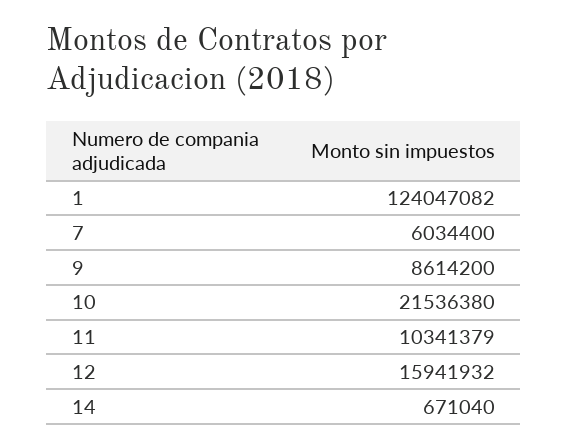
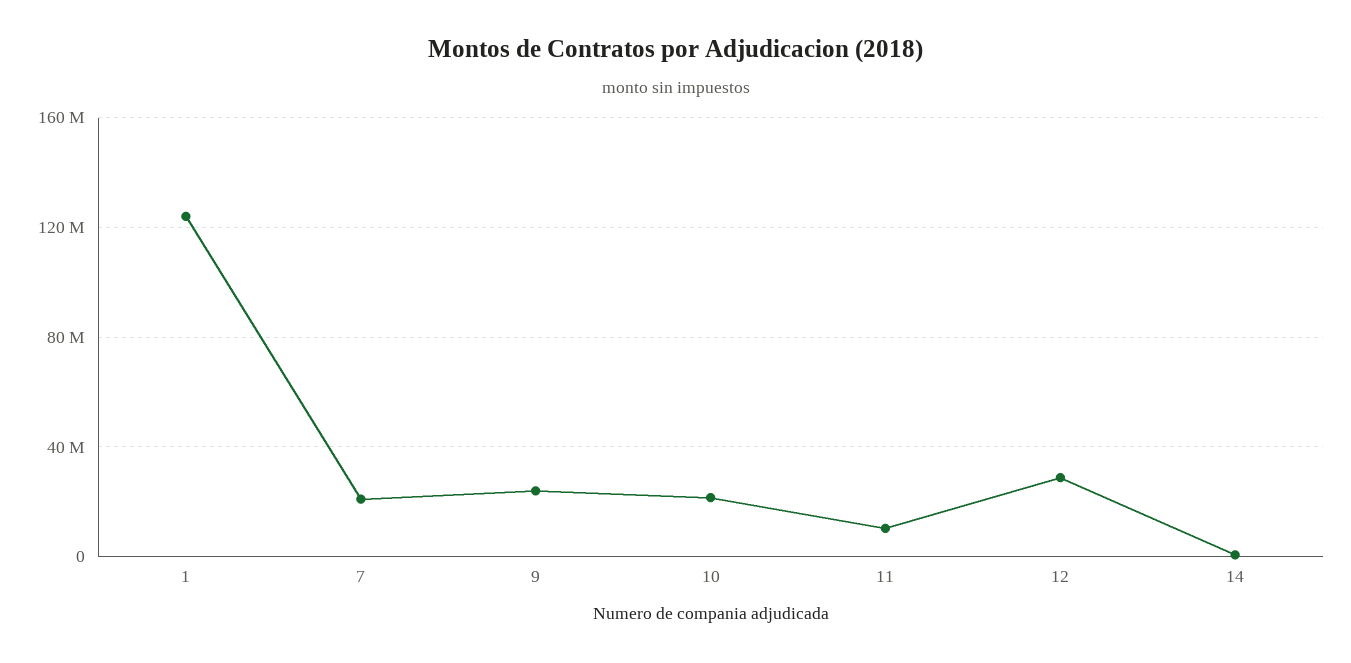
7: 6034400 -> 20000000
9: 8614200 -> 25000000
12: 15941932 -> 30000000

